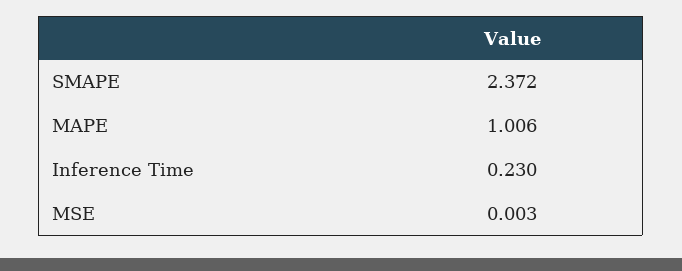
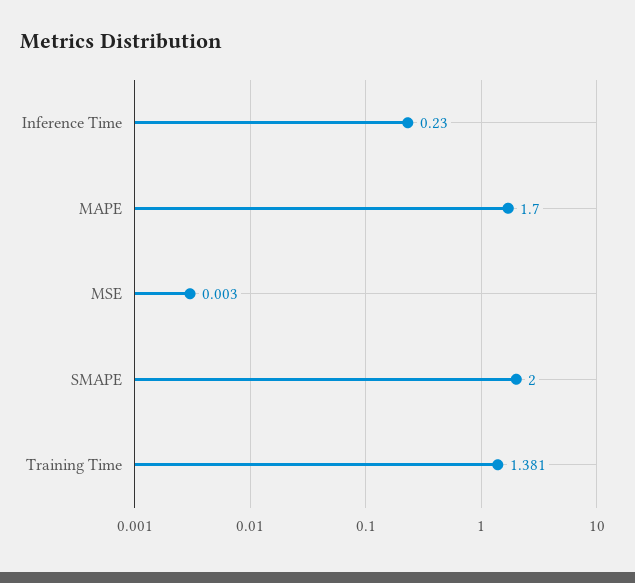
SMAPE: 2.372 -> 2
MAPE: 1.006 -> 1.7
Training Time: none -> 1.381

